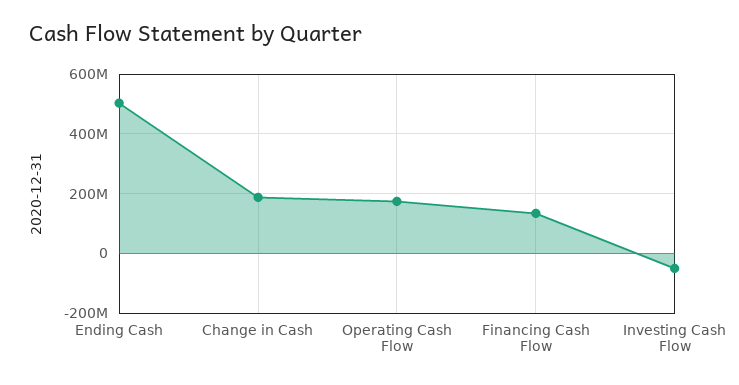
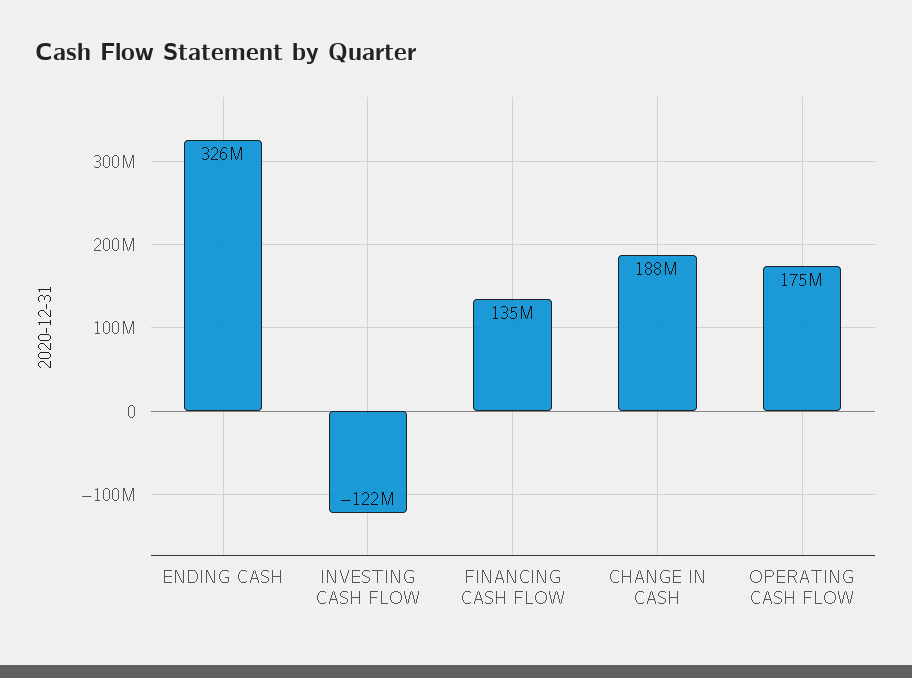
Ending Cash: 500000000 -> 326000000
Investing Cash Flow: -50000000 -> -122000000

